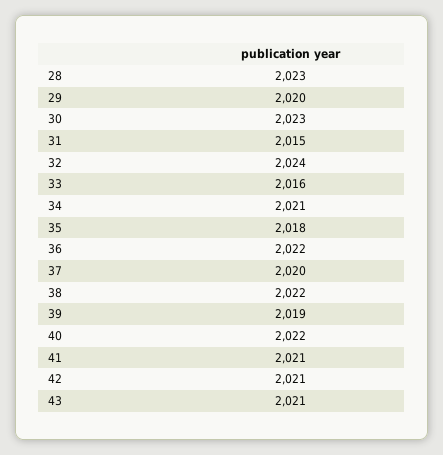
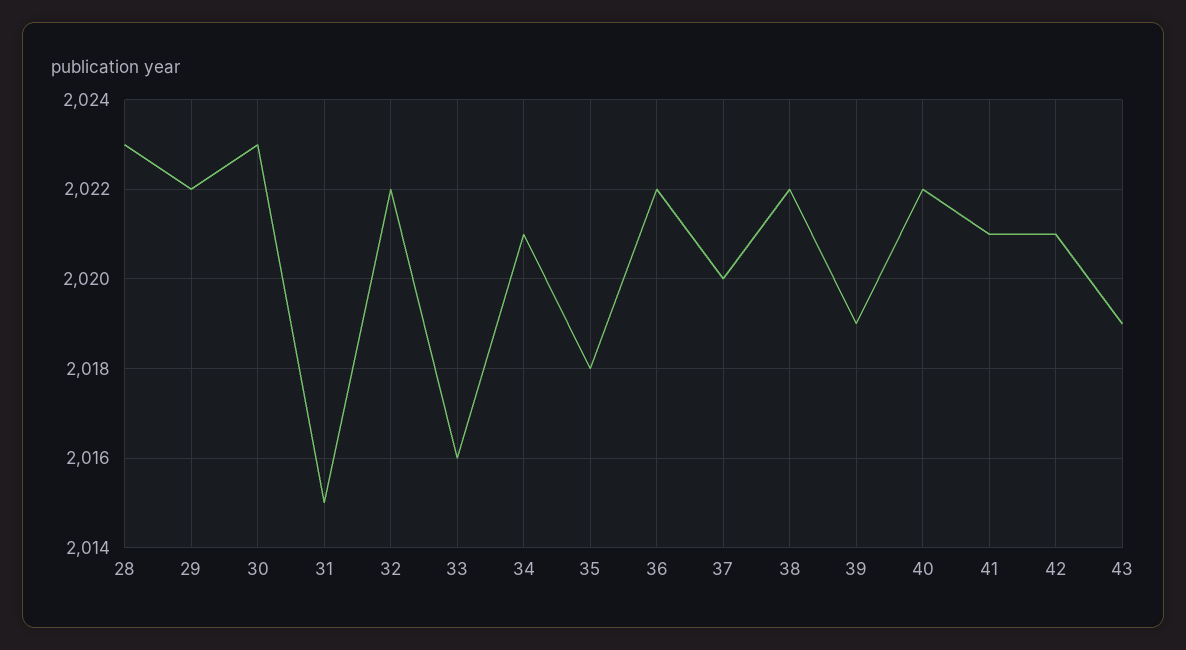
29: 2020 -> 2022
32: 2024 -> 2022
43: 2021 -> 2019

